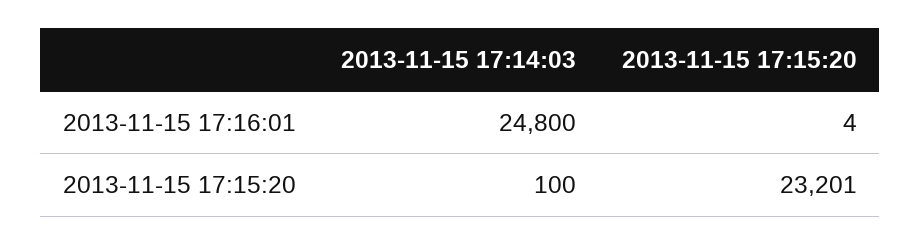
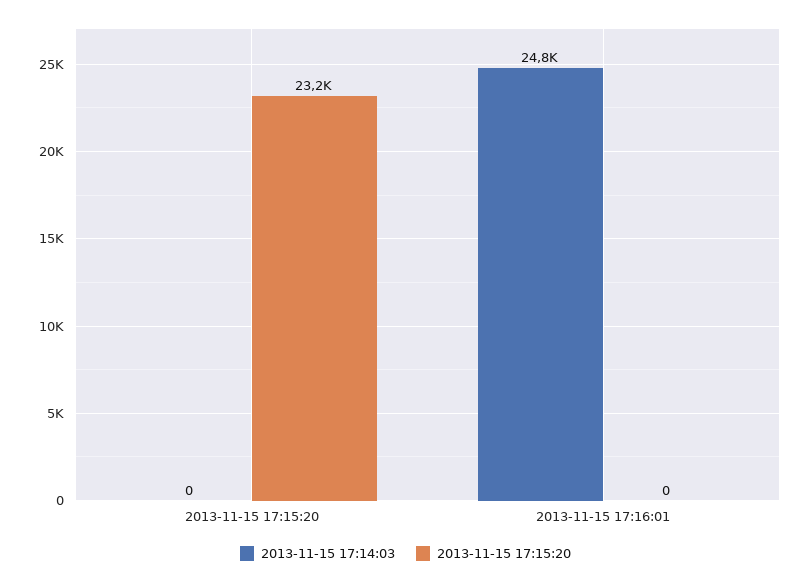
2013-11-15 17:15:20, 2013-11-15 17:16:01: 4 -> 0
2013-11-15 17:14:03, 2013-11-15 17:15:20: 100 -> 0

